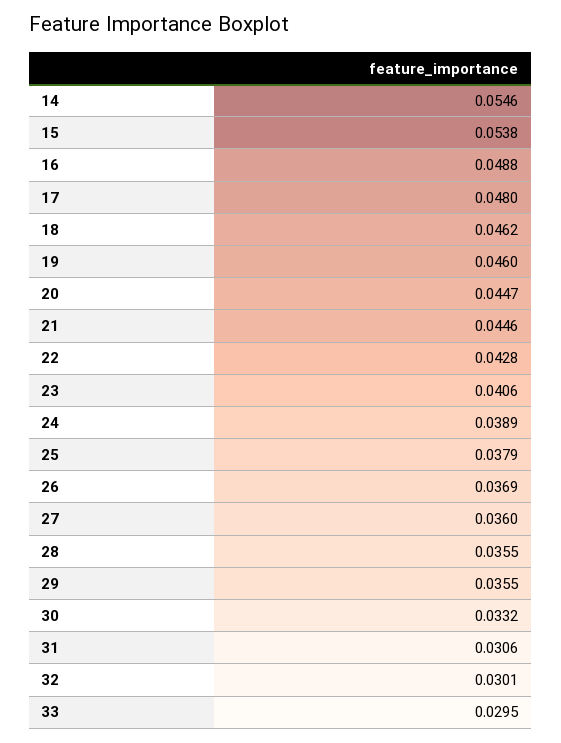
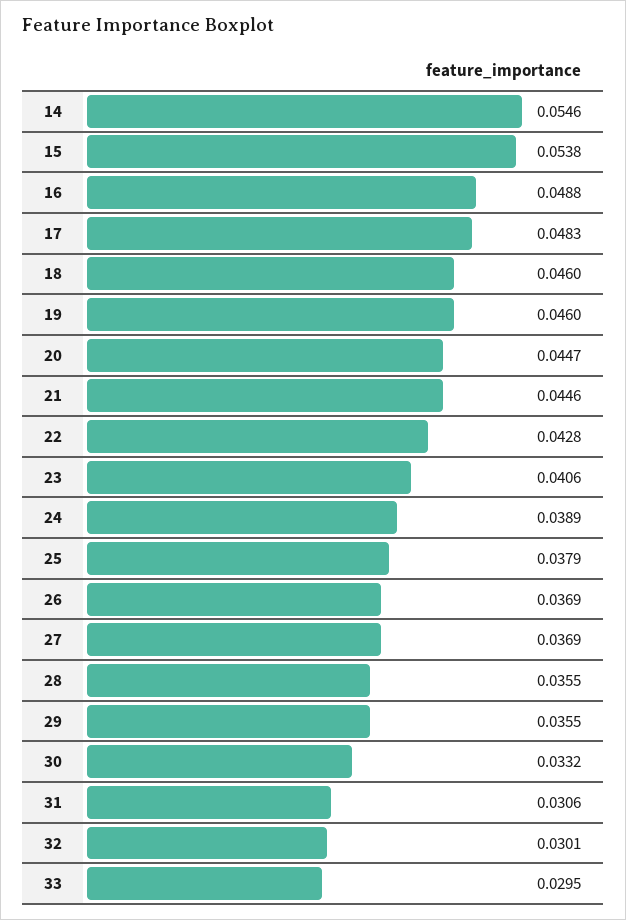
17: 0.048 -> 0.0483
18: 0.0462 -> 0.046
27: 0.036 -> 0.0369

